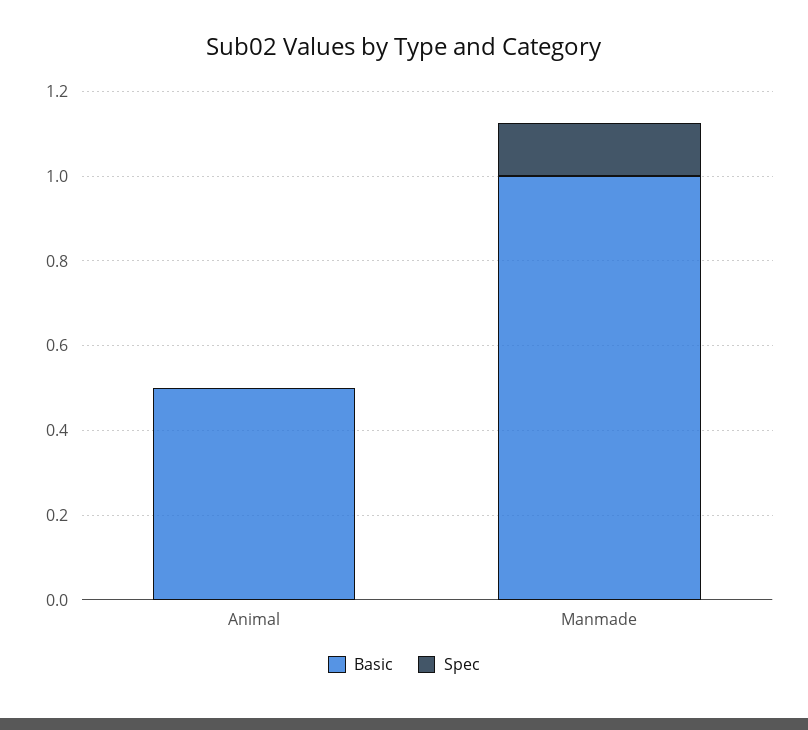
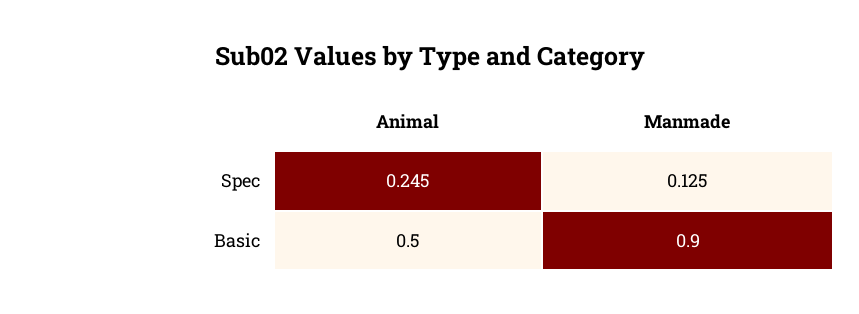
Spec, Animal: 0 -> 0.245
Basic, Manmade: 1 -> 0.9

